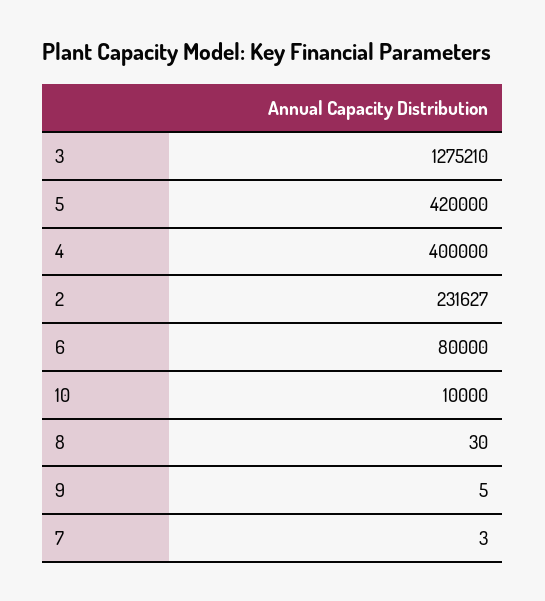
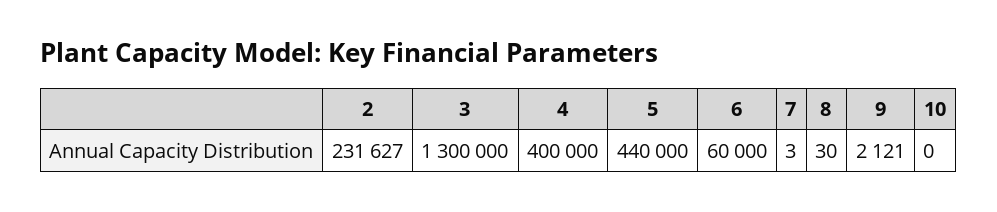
3: 1275210 -> 1300000
5: 420000 -> 440000
6: 80000 -> 60000
10: 10000 -> 0
9: 5 -> 2121

